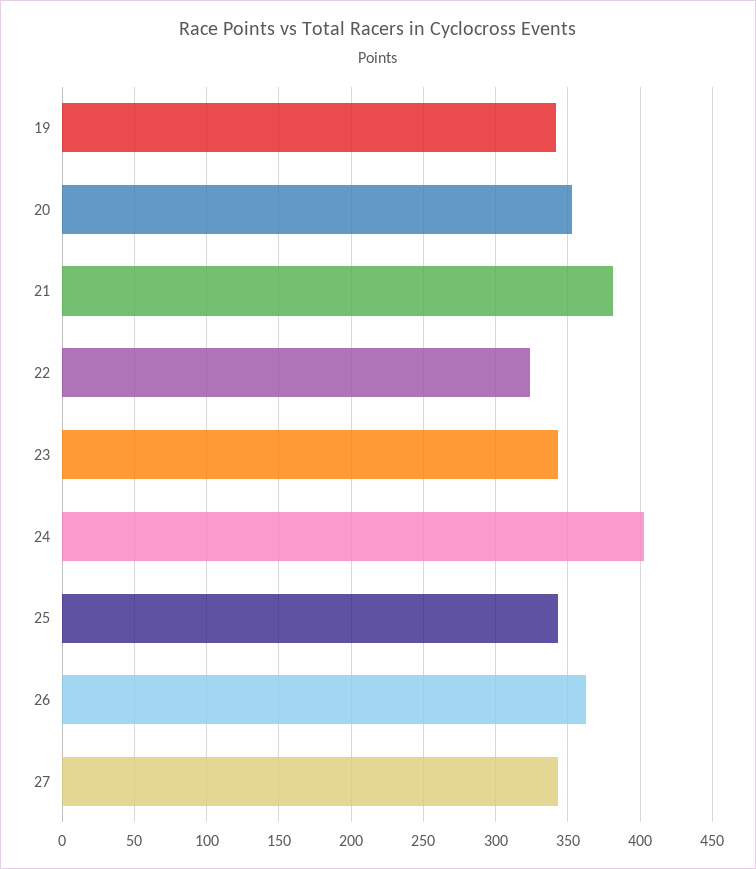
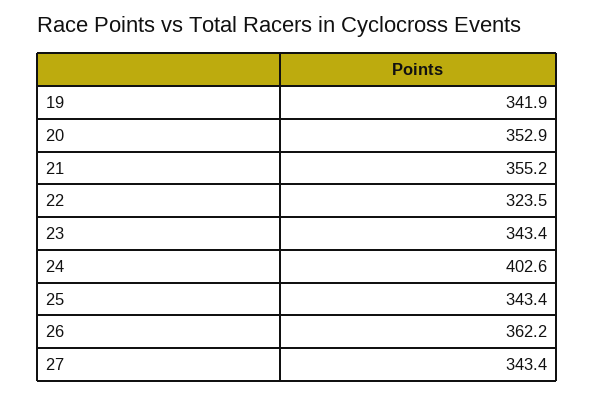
21: 380 -> 355.2

